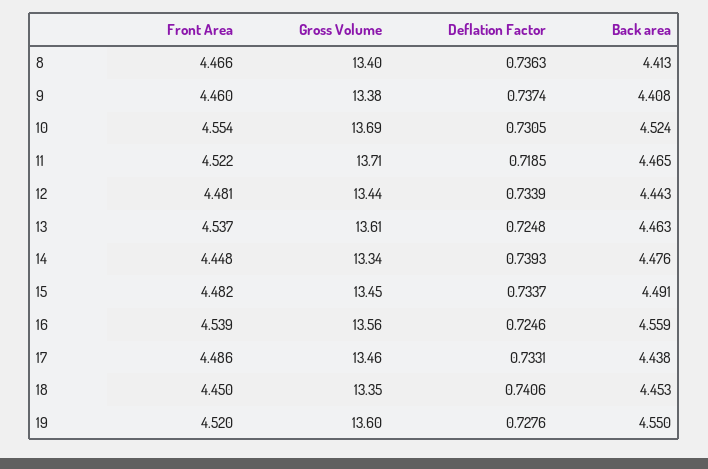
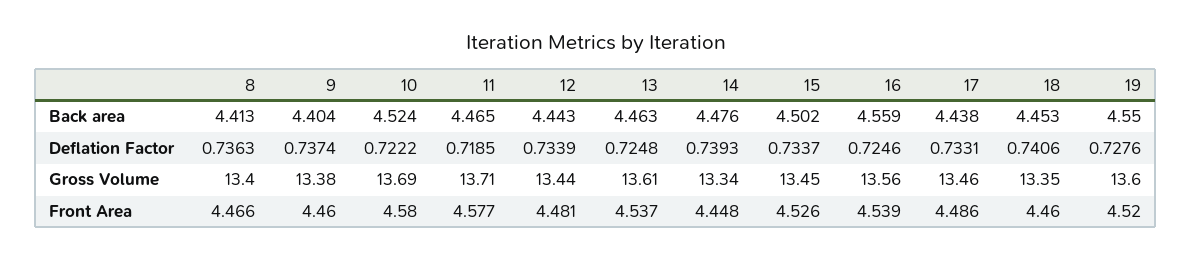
Back area, 9: 4.408 -> 4.404
Front Area, 10: 4.554 -> 4.58
Deflation Factor, 10: 0.7305 -> 0.7222
Front Area, 11: 4.522 -> 4.577
Front Area, 15: 4.482 -> 4.526
Back area, 15: 4.491 -> 4.502
Front Area, 18: 4.45 -> 4.46

